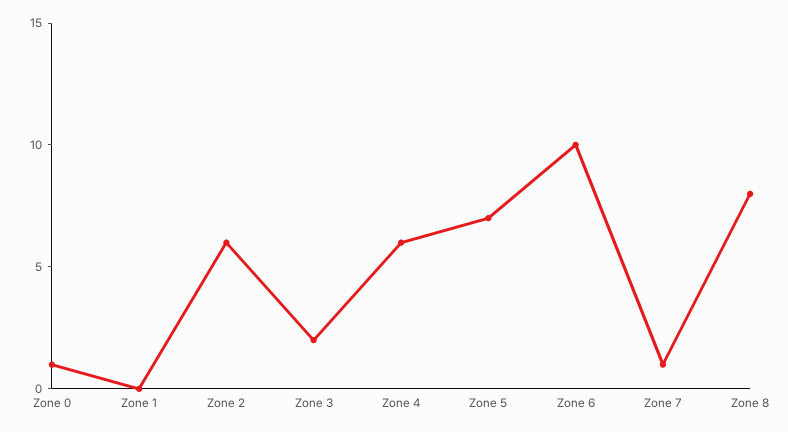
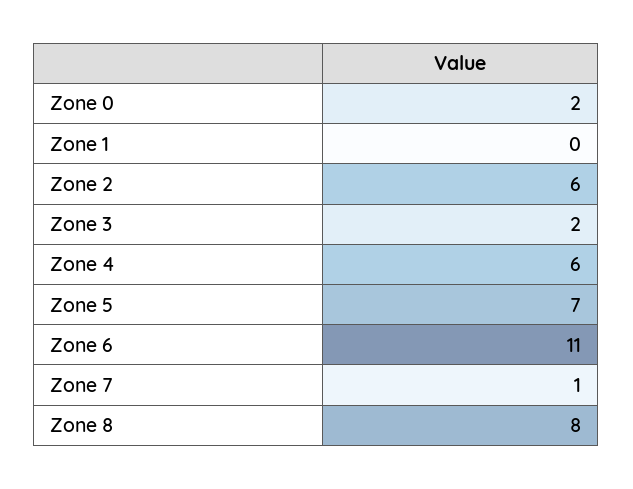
Zone 0: 1 -> 2
Zone 6: 10 -> 11

